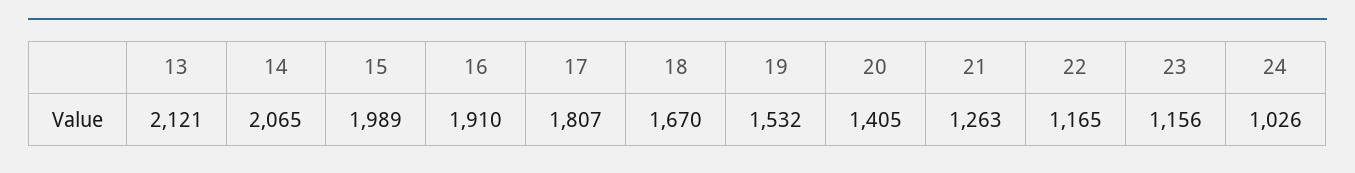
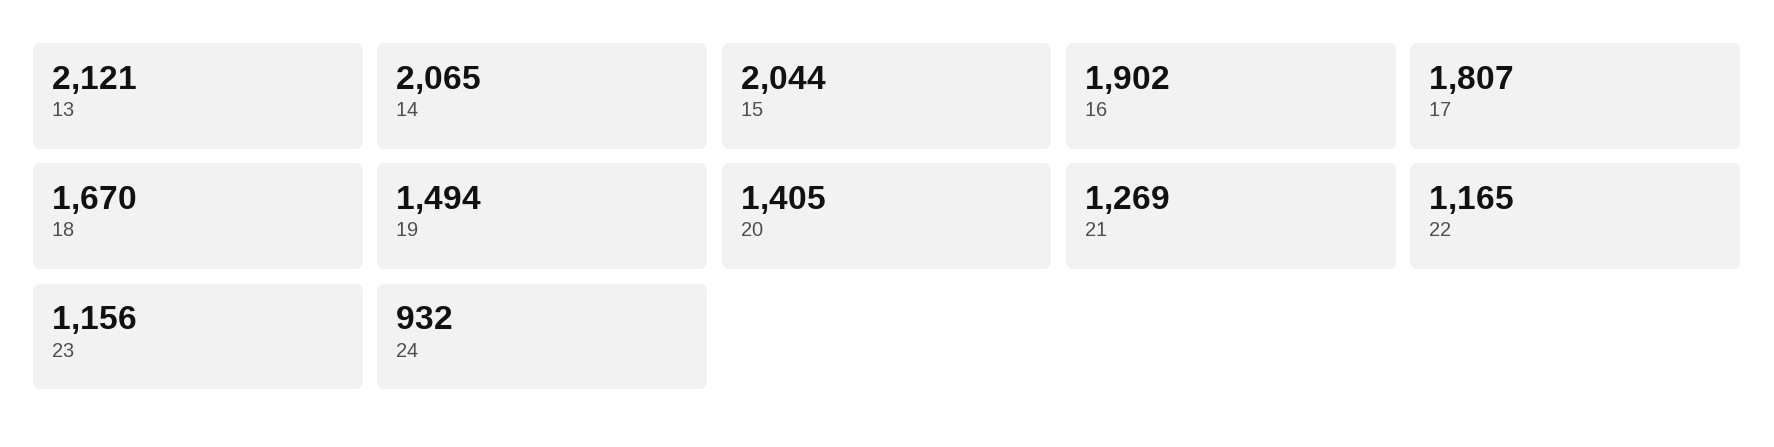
15: 1989 -> 2044
16: 1910 -> 1902
19: 1532 -> 1494
21: 1263 -> 1269
24: 1026 -> 932

